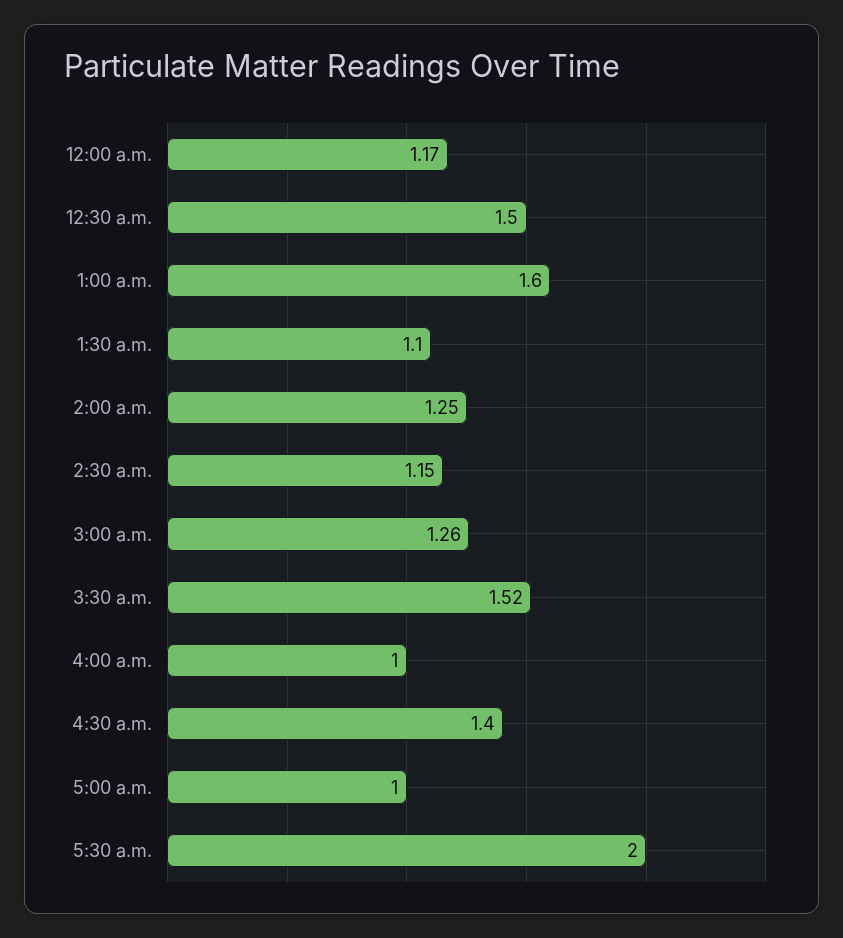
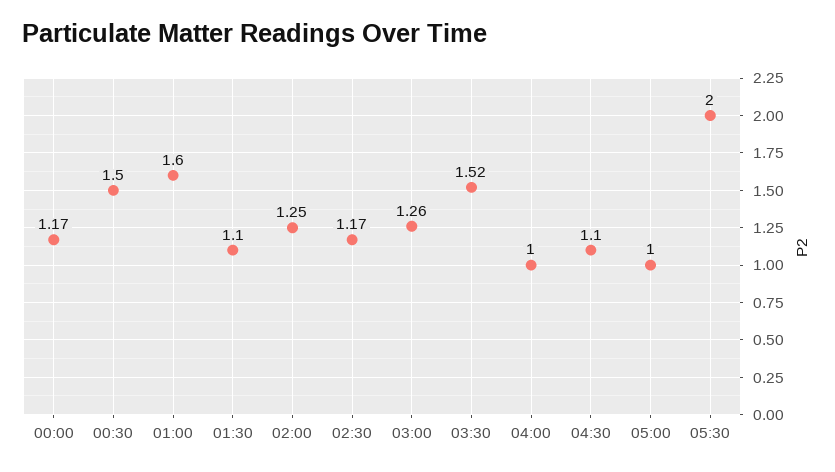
2:30 a.m.: 1.15 -> 1.17
4:30 a.m.: 1.4 -> 1.1

